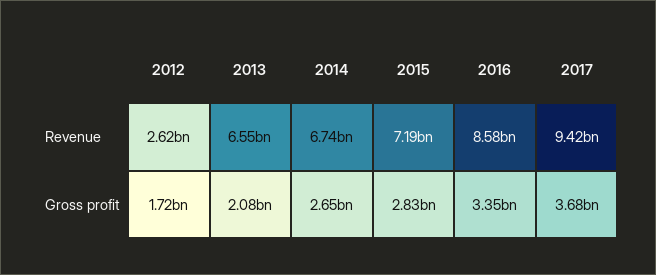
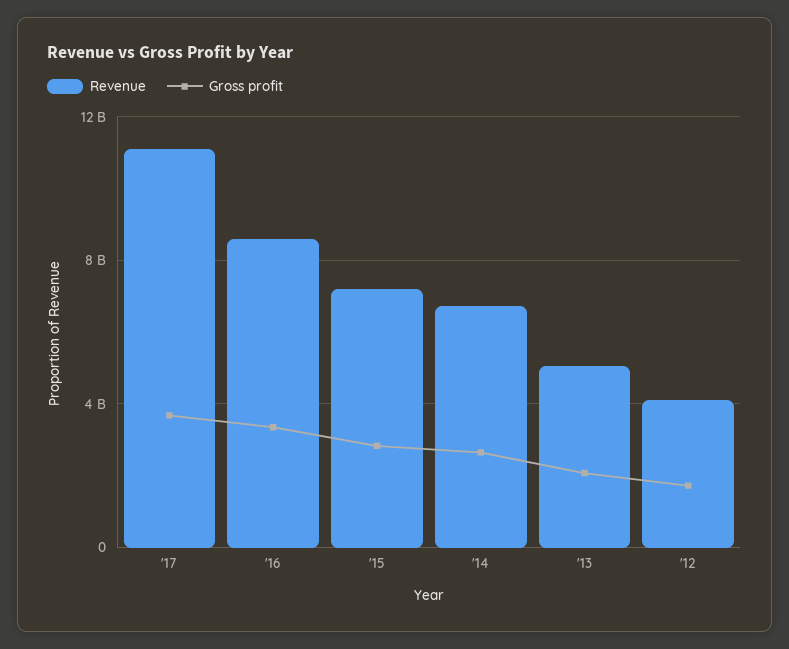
Revenue, 2012: 2620000000 -> 4000000000
Revenue, 2013: 6550000000 -> 5000000000
Revenue, 2017: 9420000000 -> 11000000000

